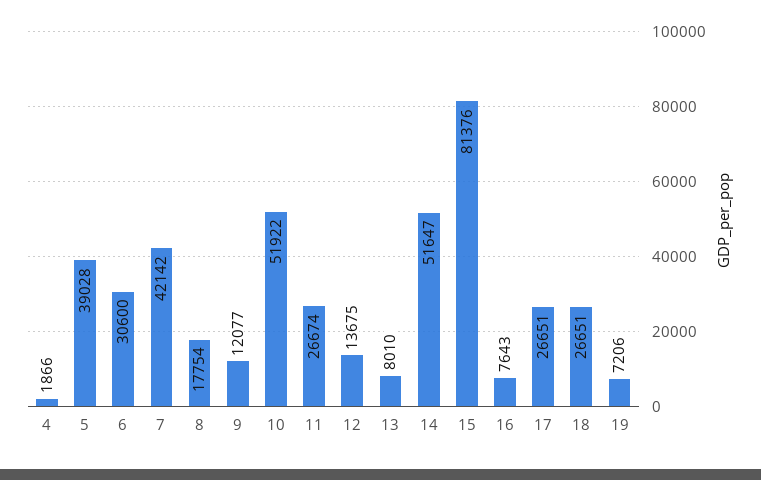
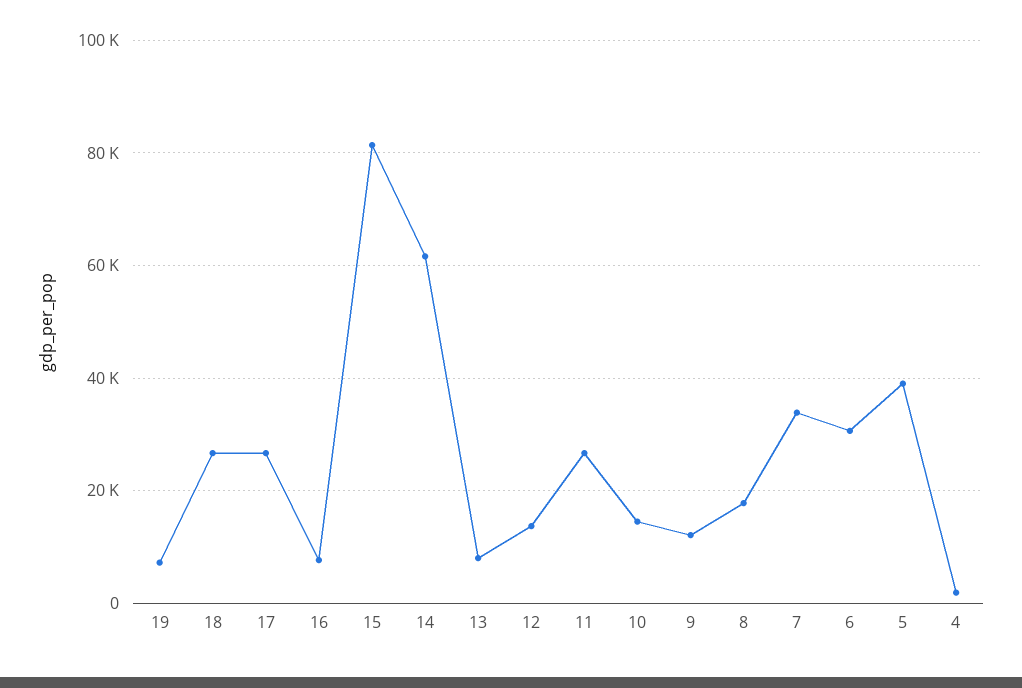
7: 42142 -> 34000
10: 51922 -> 14000
14: 51647 -> 62000

